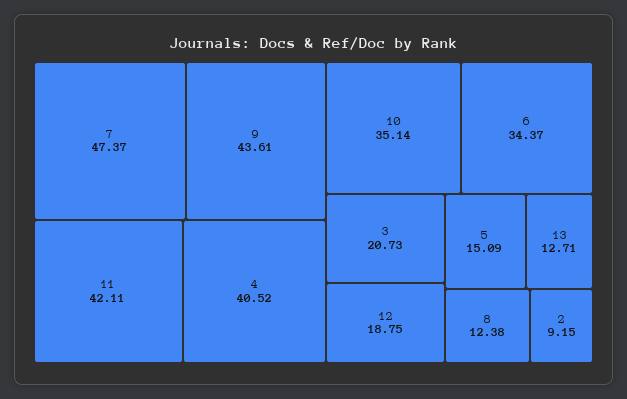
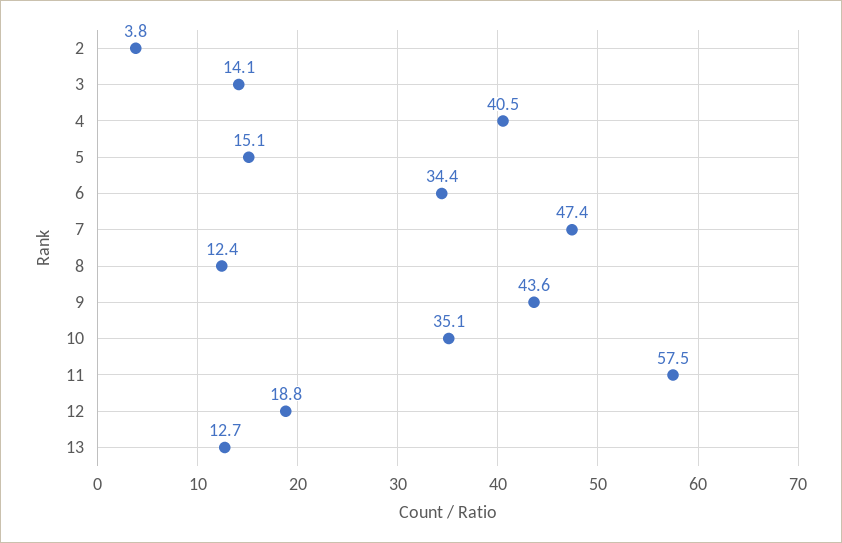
11: 42.11 -> 57.5
3: 20.73 -> 14.1
2: 9.15 -> 3.8

